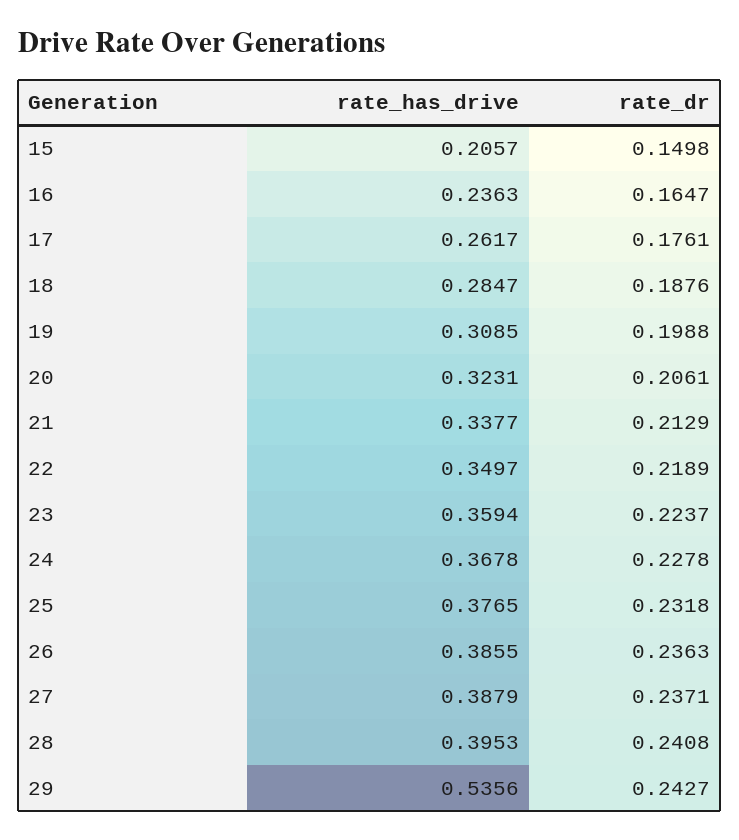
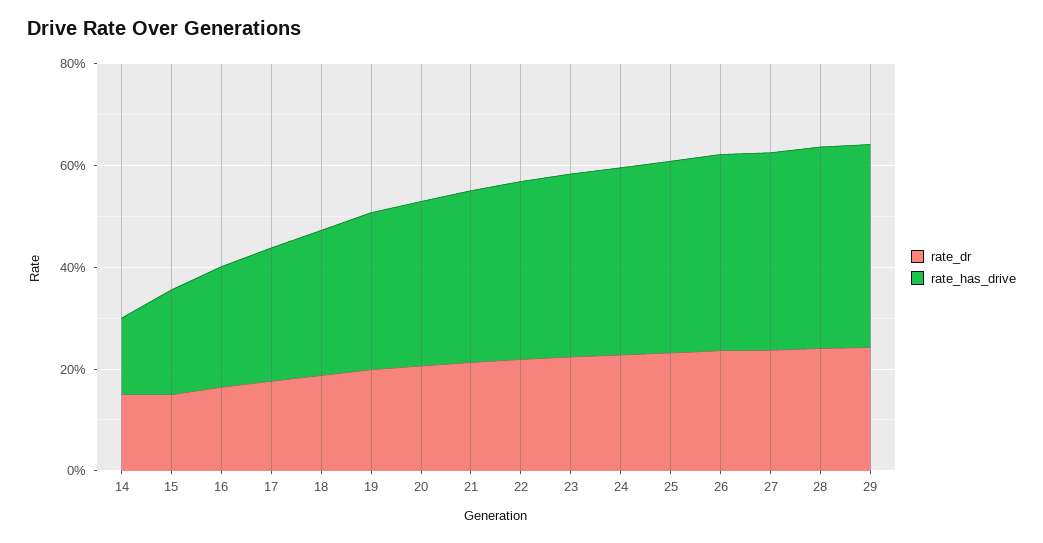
rate_has_drive, 29: 0.5356 -> 0.4
rate_dr, 14: none -> 0.15
rate_has_drive, 14: none -> 0.15

